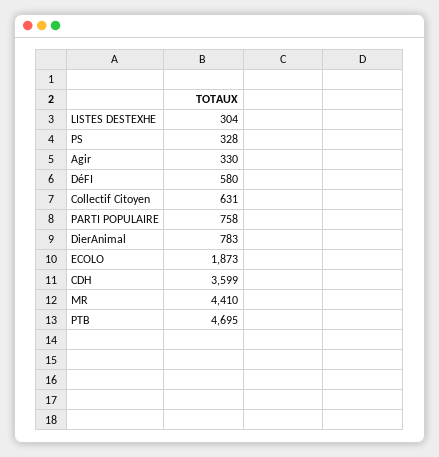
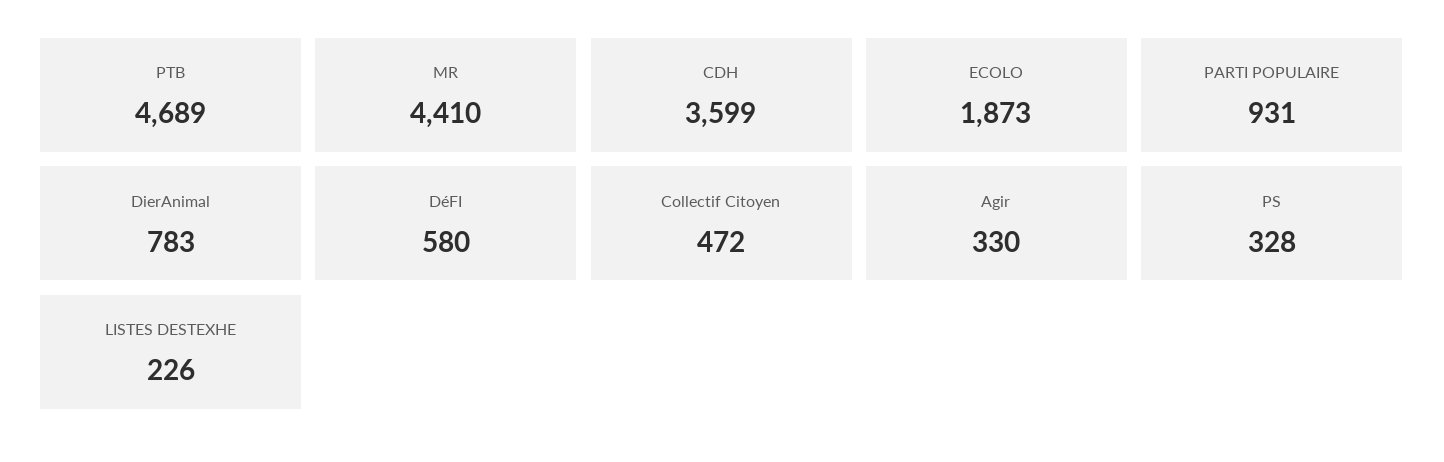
LISTES DESTEXHE: 304 -> 226
Collectif Citoyen: 631 -> 472
PARTI POPULAIRE: 758 -> 931
PTB: 4695 -> 4689

